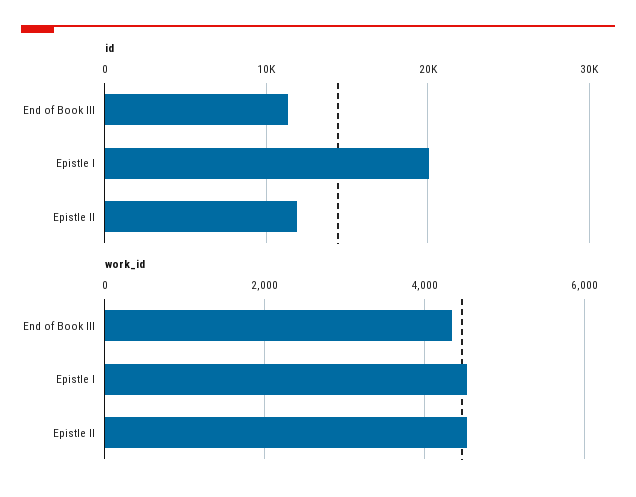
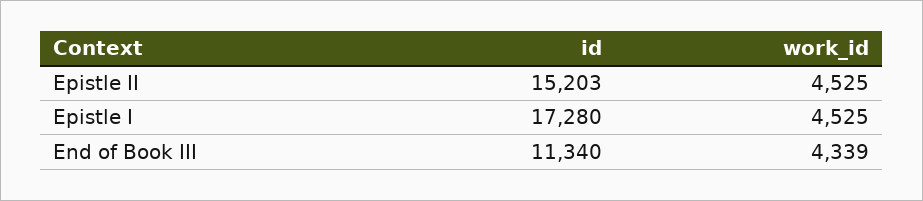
id, Epistle I: 20000 -> 17280
id, Epistle II: 12000 -> 15203

